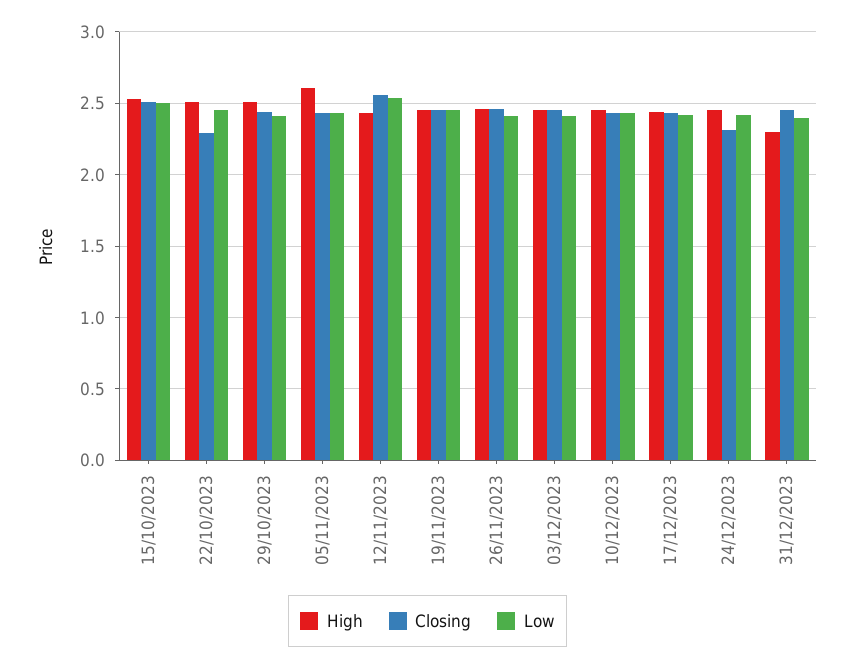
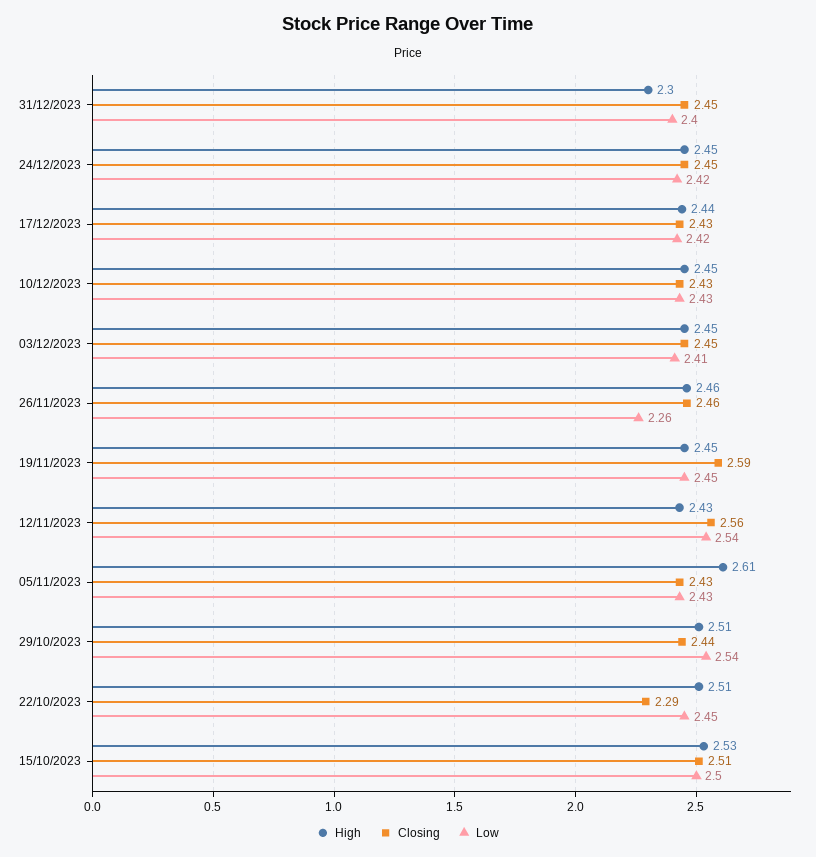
Low, 29/10/2023: 2.4 -> 2.54
Closing, 19/11/2023: 2.45 -> 2.59
Low, 26/11/2023: 2.4 -> 2.26
Closing, 24/12/2023: 2.3 -> 2.45

